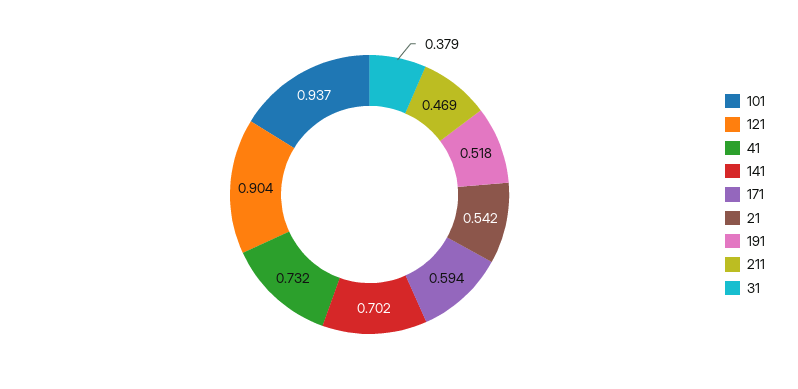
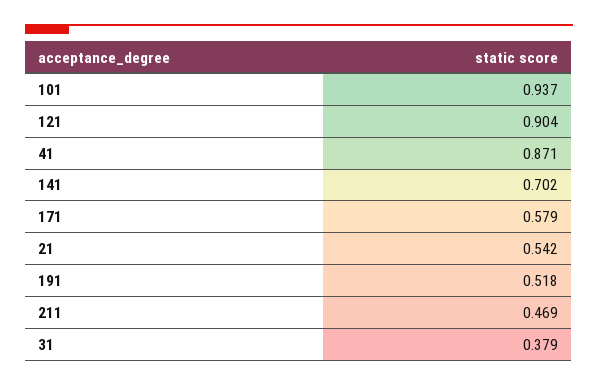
41: 0.732 -> 0.871
171: 0.594 -> 0.579

